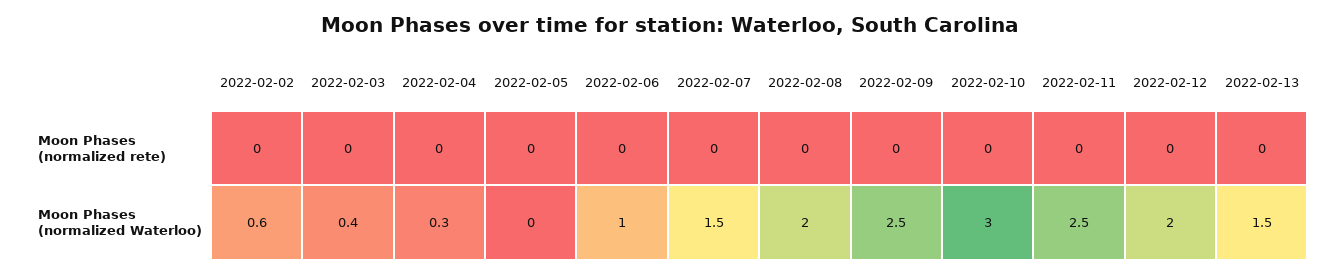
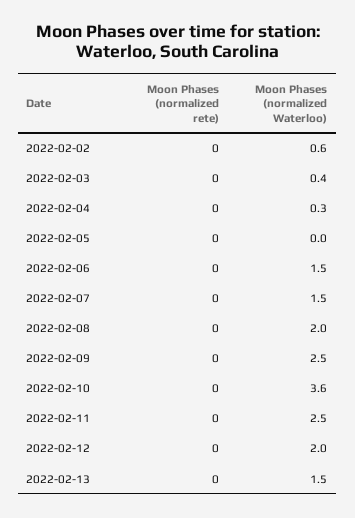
2022-02-06, Moon Phases (normalized Waterloo): 1 -> 1.5
2022-02-10, Moon Phases (normalized Waterloo): 3 -> 3.6

